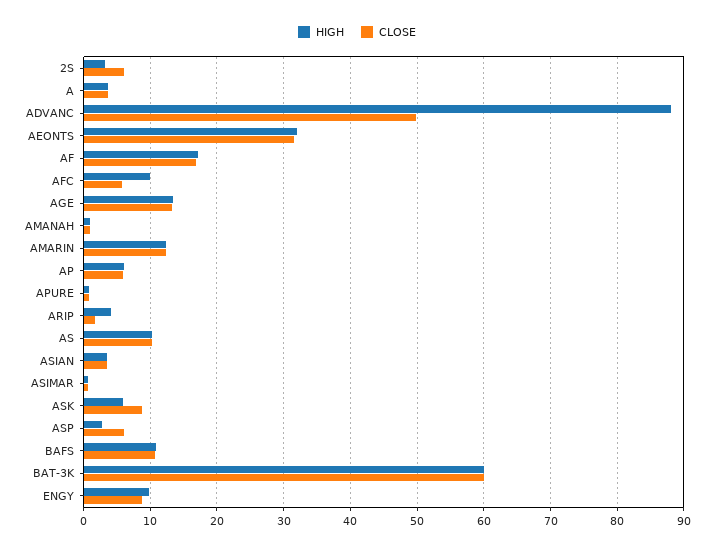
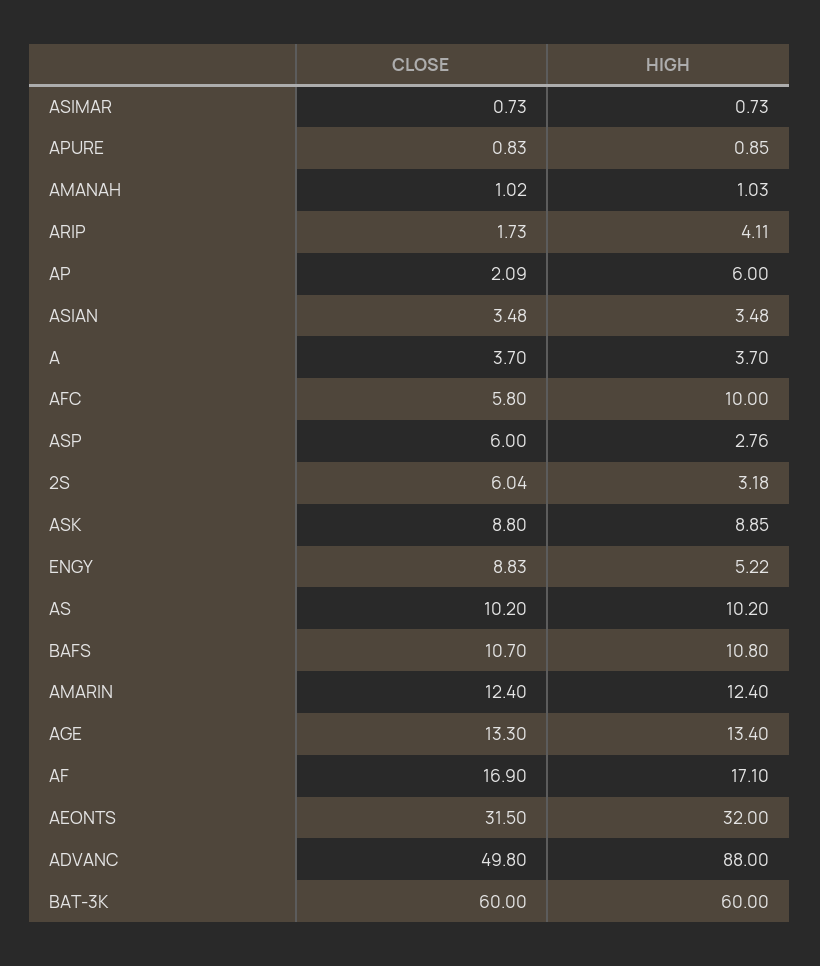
CLOSE, AP: 6 -> 2.09
HIGH, ASK: 6 -> 8.85
HIGH, ENGY: 10 -> 5.22

